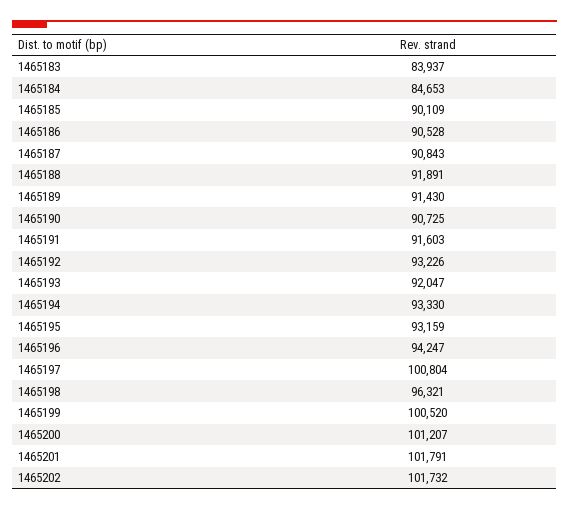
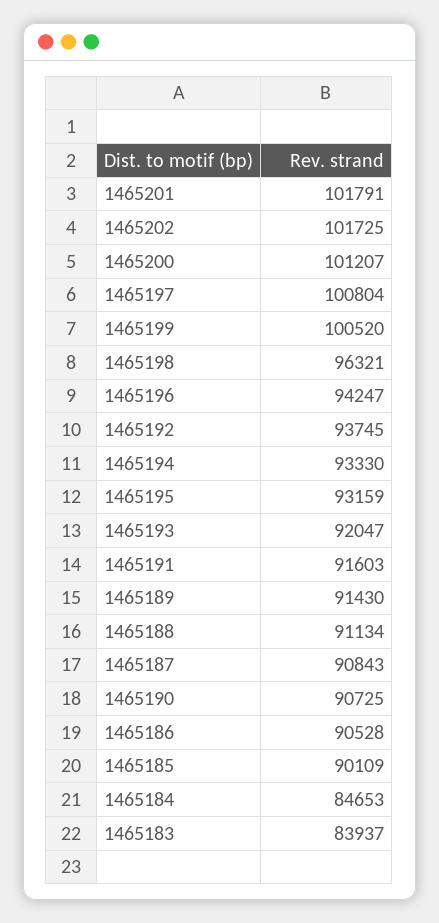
1465188: 91891 -> 91134
1465192: 93226 -> 93745
1465202: 101732 -> 101725

